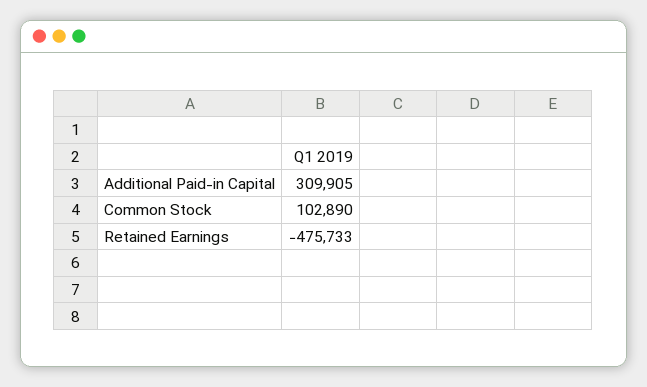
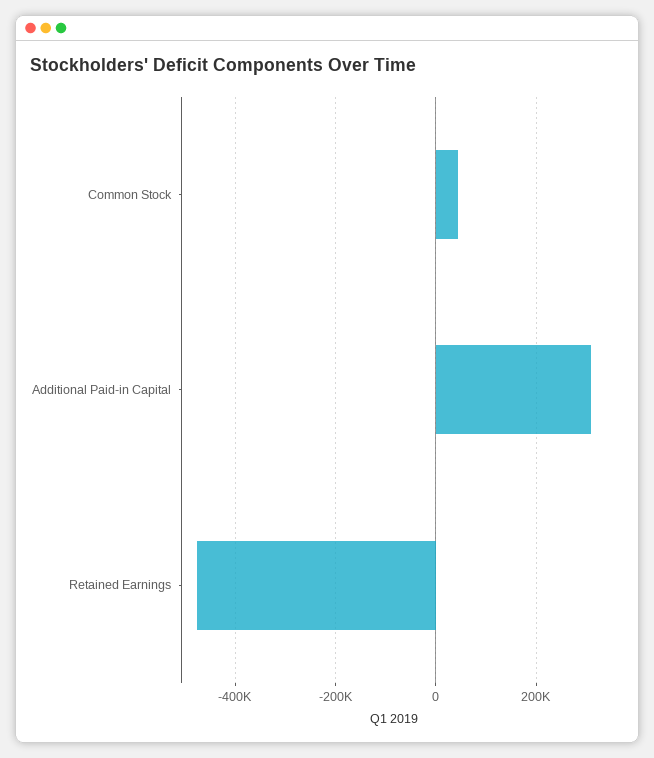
Common Stock: 102890 -> 40000

